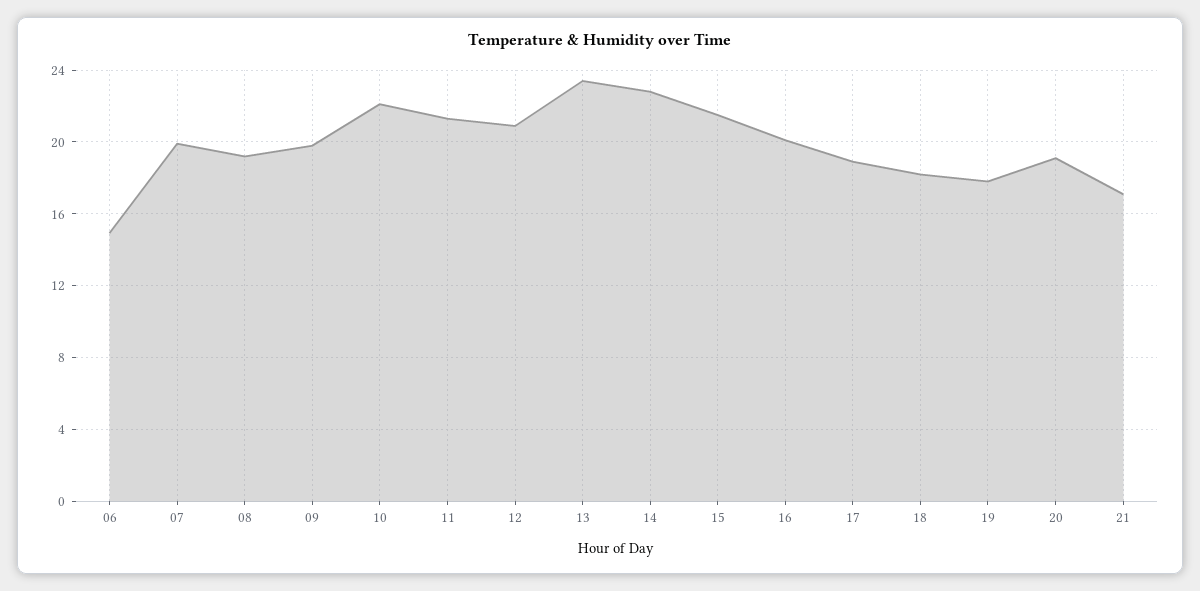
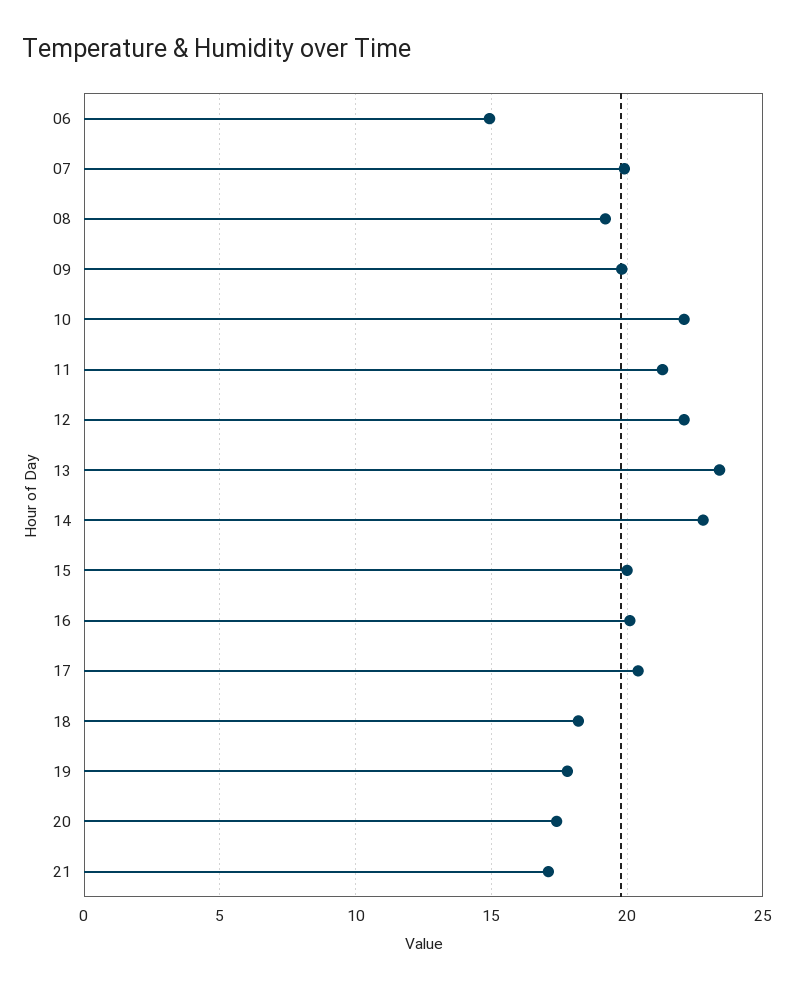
12: 21 -> 22
15: 21.5 -> 20
17: 19 -> 20.5
20: 19 -> 17.5

